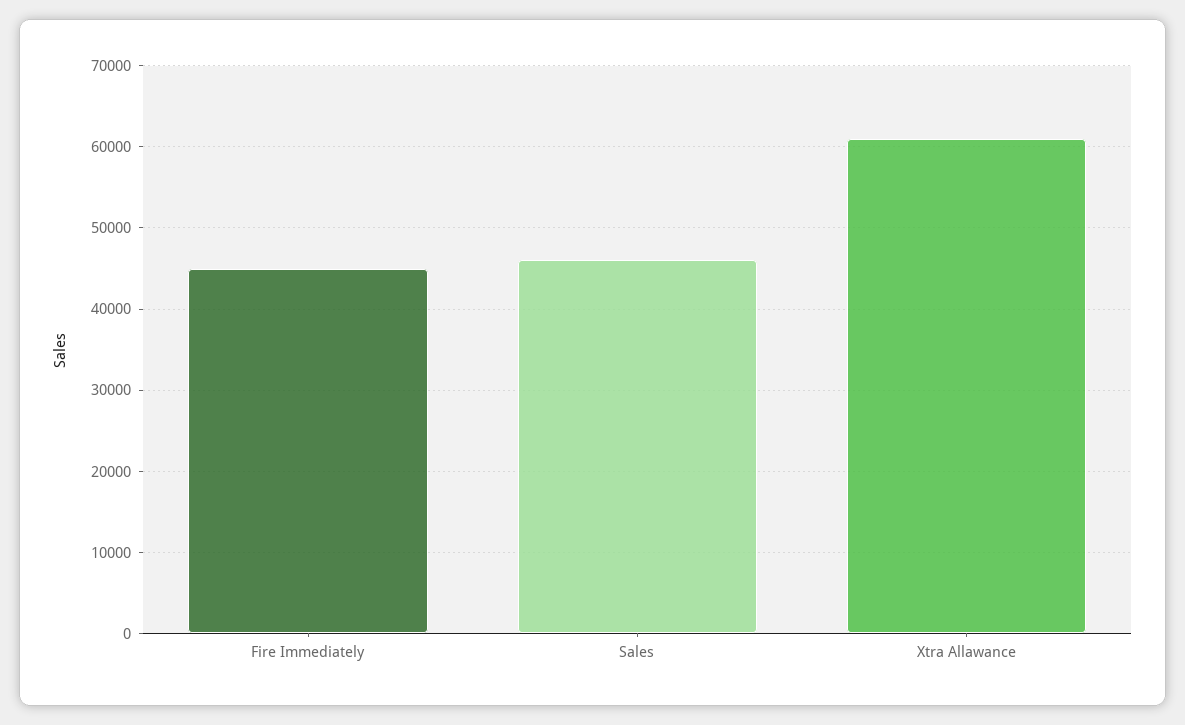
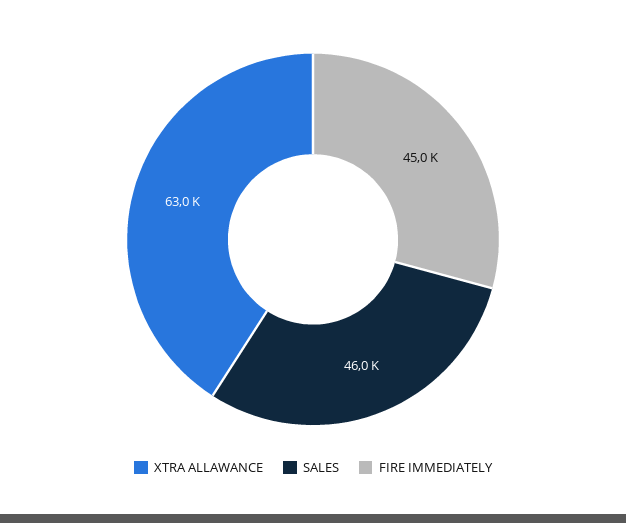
Xtra Allawance: 61000 -> 63000

